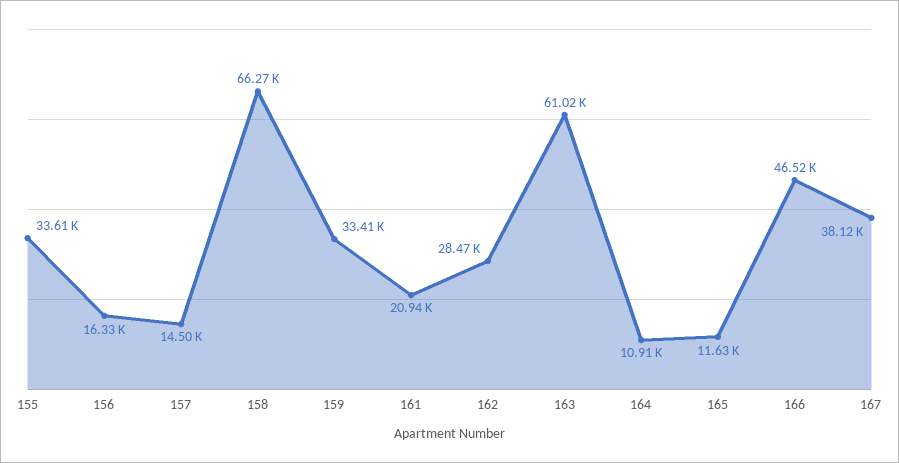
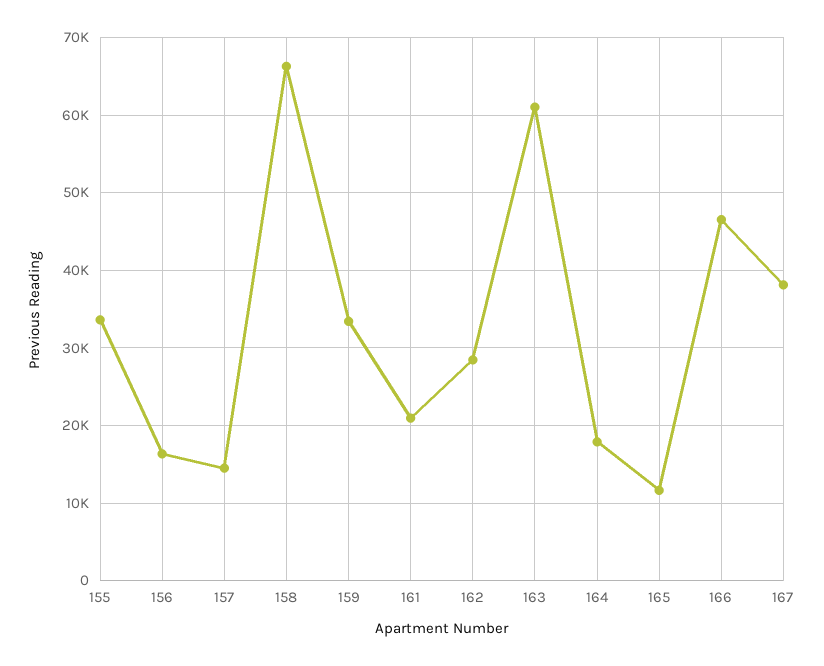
164: 10910 -> 18000

